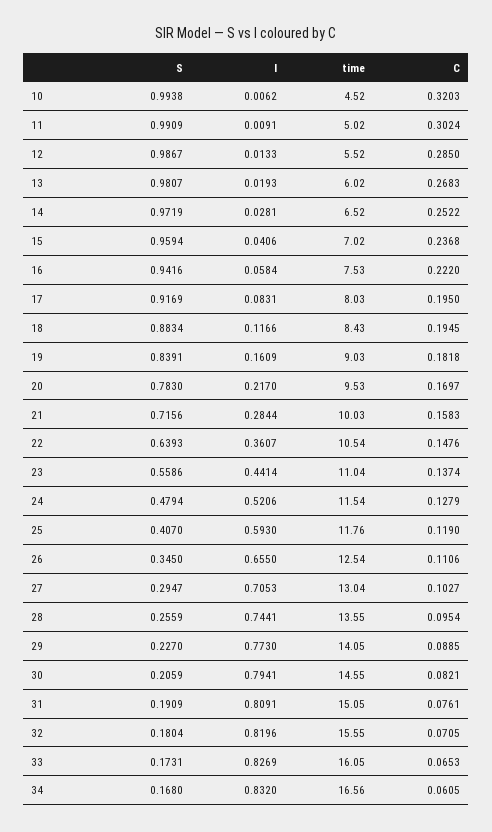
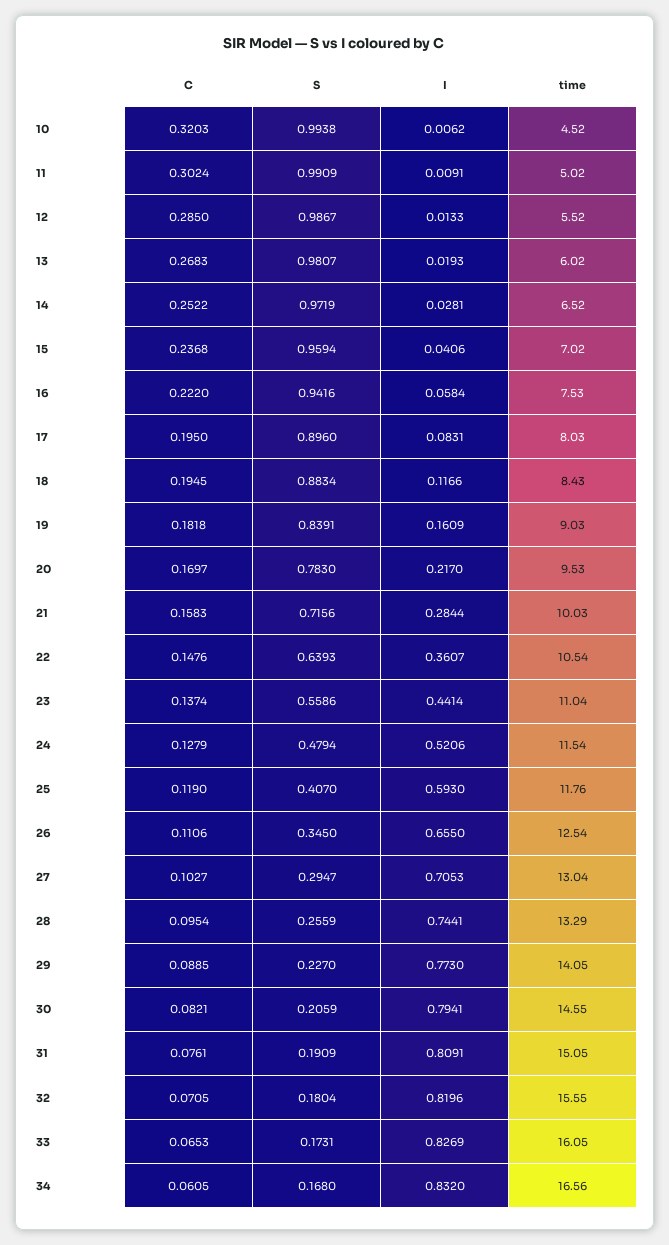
S, 17: 0.9169 -> 0.896
time, 28: 13.55 -> 13.29

